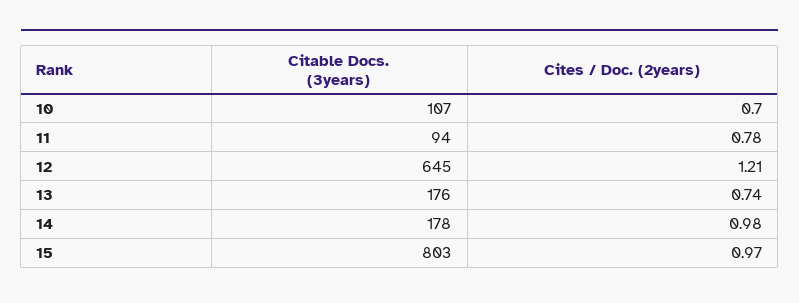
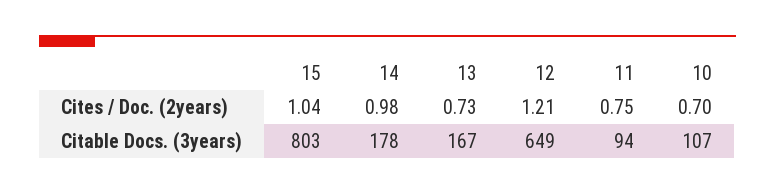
Cites / Doc. (2years), 11: 0.78 -> 0.75
Citable Docs. (3years), 12: 645 -> 649
Citable Docs. (3years), 13: 176 -> 167
Cites / Doc. (2years), 13: 0.74 -> 0.73
Cites / Doc. (2years), 15: 0.97 -> 1.04

